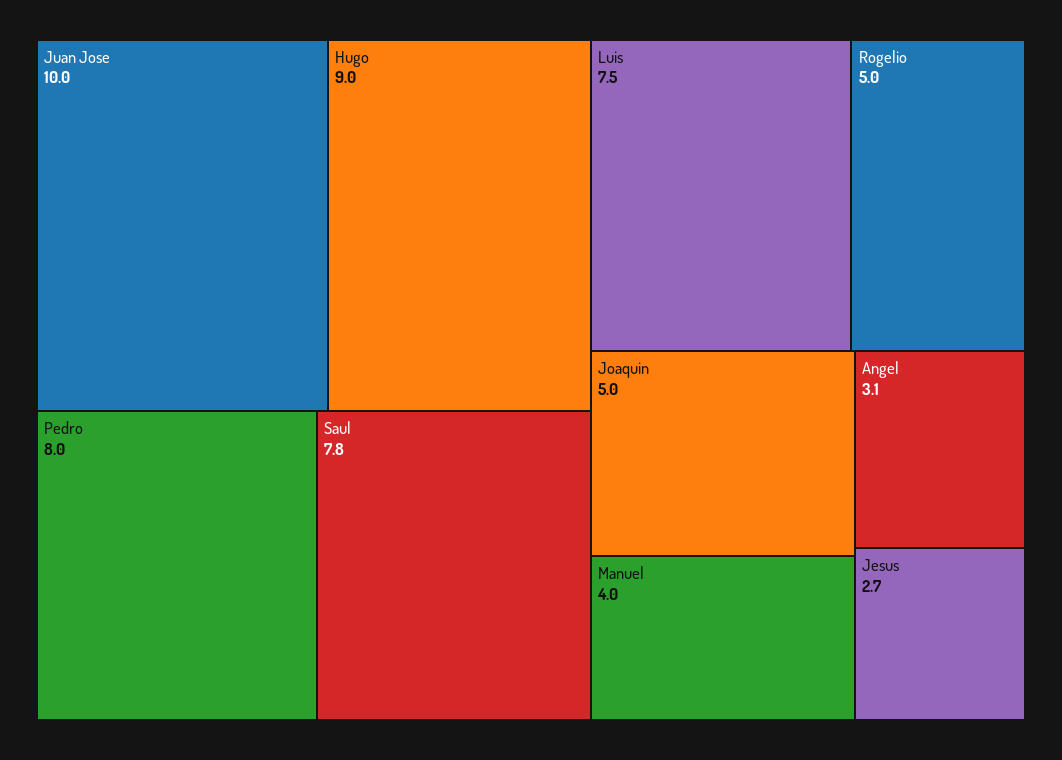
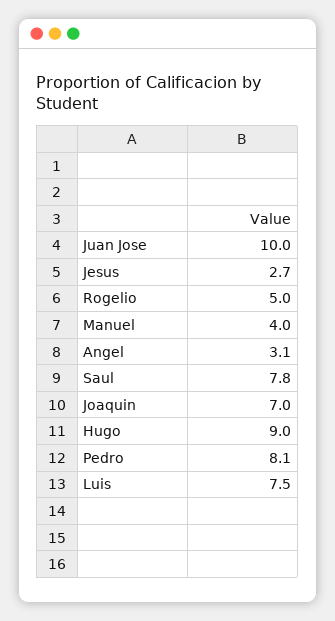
Pedro: 8 -> 8.1
Joaquin: 5 -> 7

